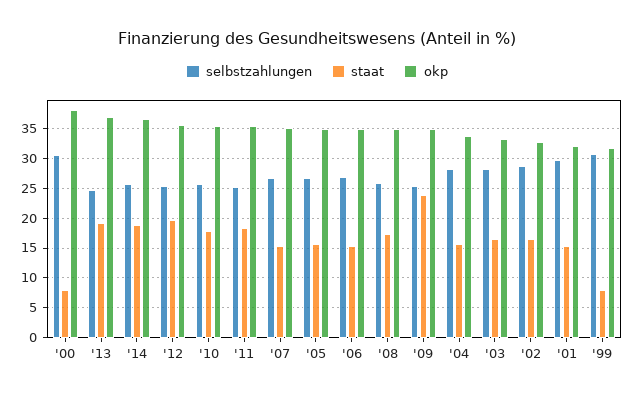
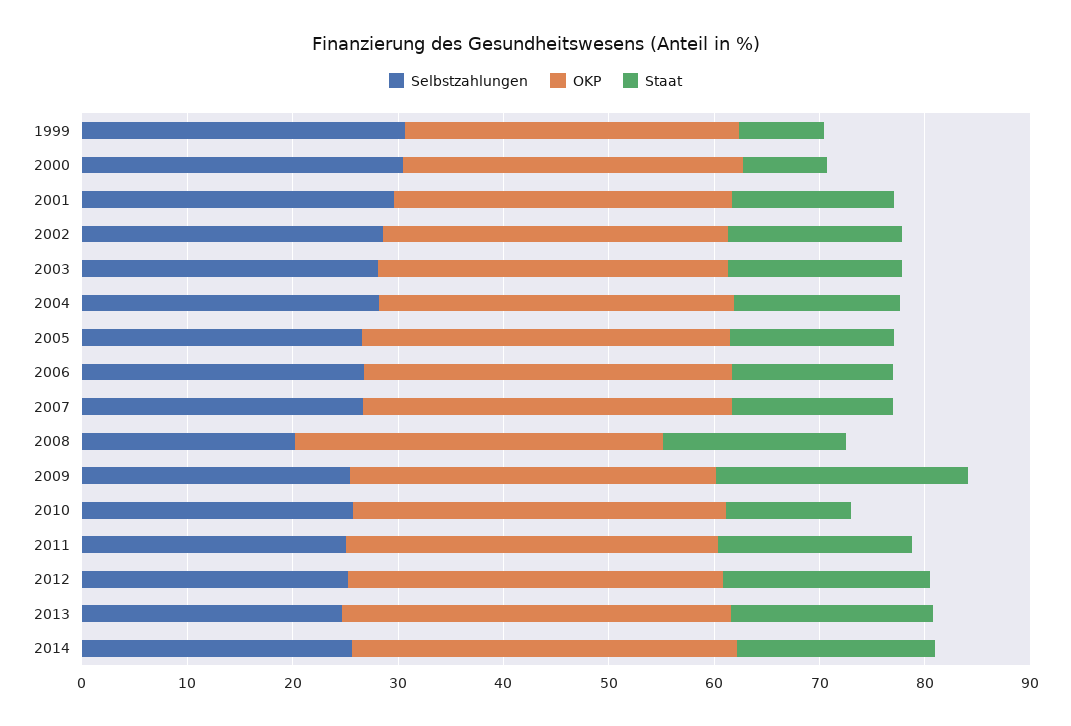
okp, '00: 37.5 -> 32
staat, '10: 17.5 -> 12
selbstzahlungen, '08: 25 -> 20

